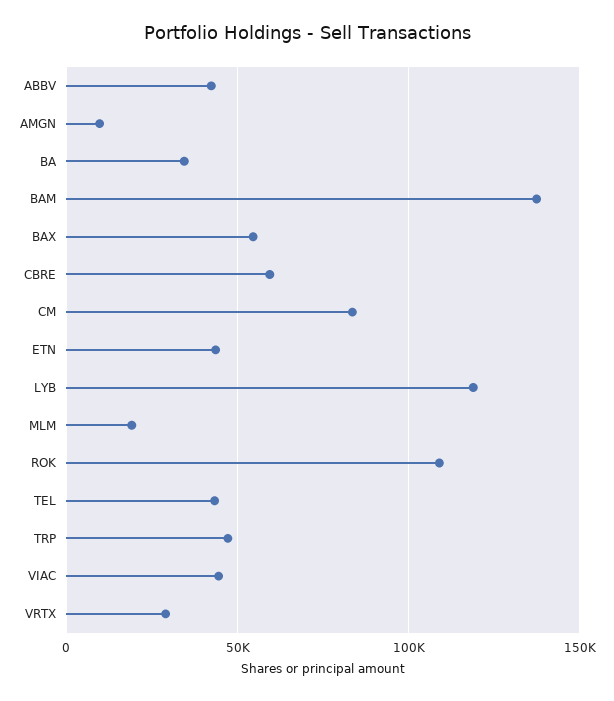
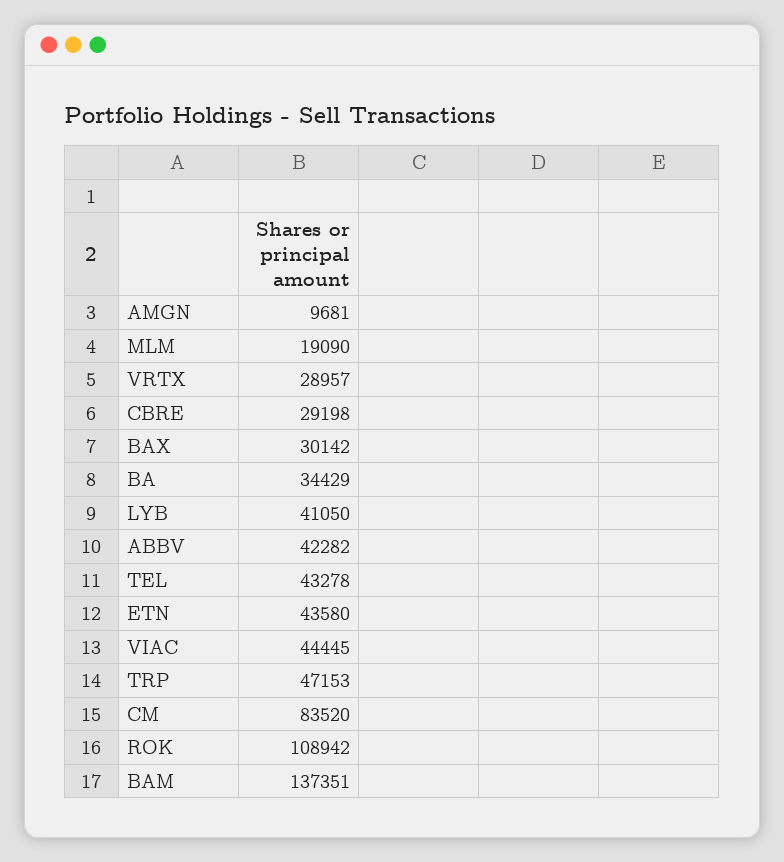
BAX: 55000 -> 30142
CBRE: 60000 -> 29198
LYB: 120000 -> 41050

